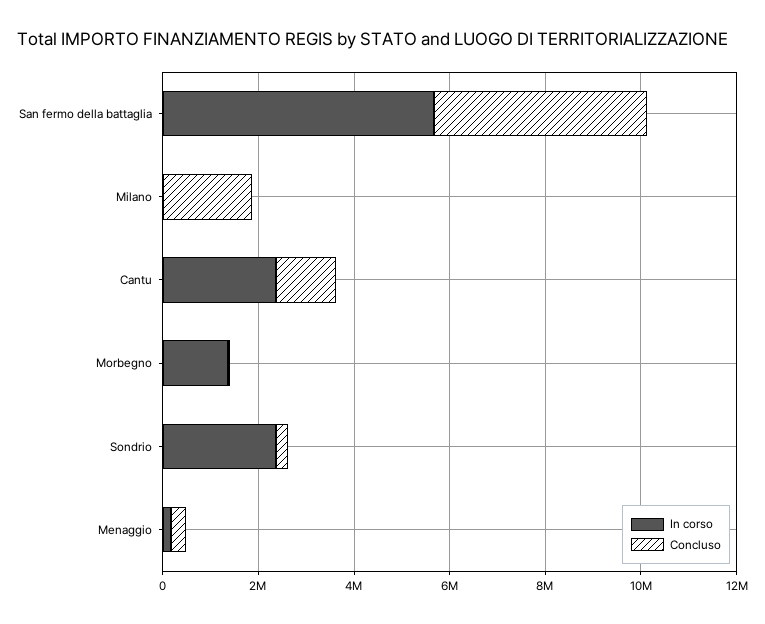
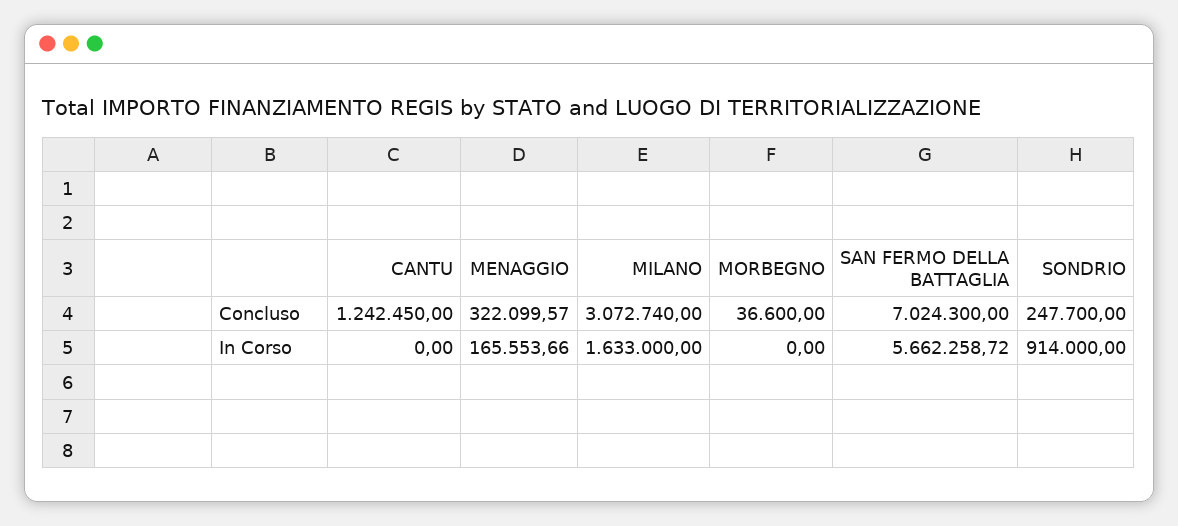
Concluso, San fermo della battaglia: 4500000 -> 7024300
In corso, Milano: 0 -> 1633000
Concluso, Milano: 2000000 -> 3072740
In corso, Cantu: 2500000 -> 0
In corso, Morbegno: 1500000 -> 0
In corso, Sondrio: 2500000 -> 914000

